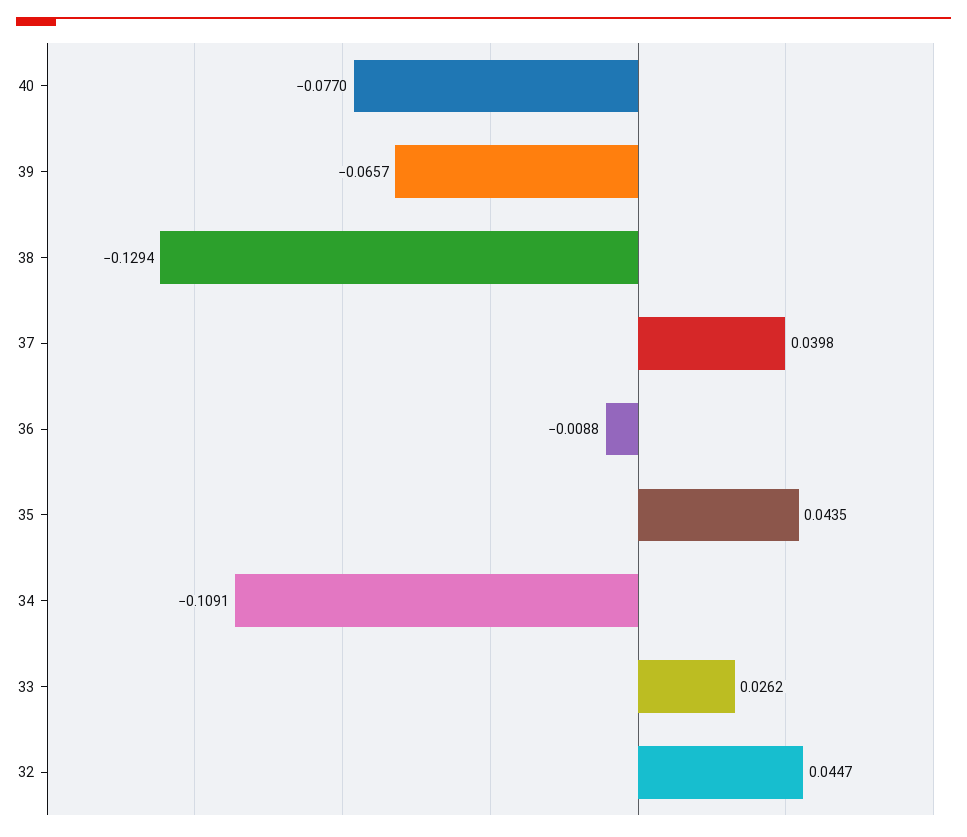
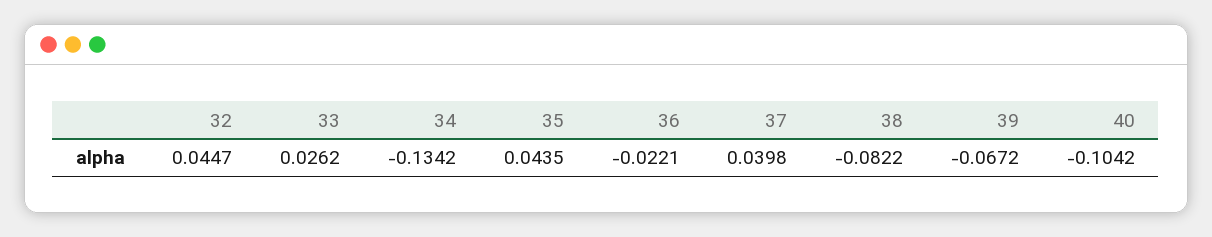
40: -0.077 -> -0.1042
39: -0.0657 -> -0.0672
38: -0.1294 -> -0.0822
36: -0.0088 -> -0.0221
34: -0.1091 -> -0.1342

